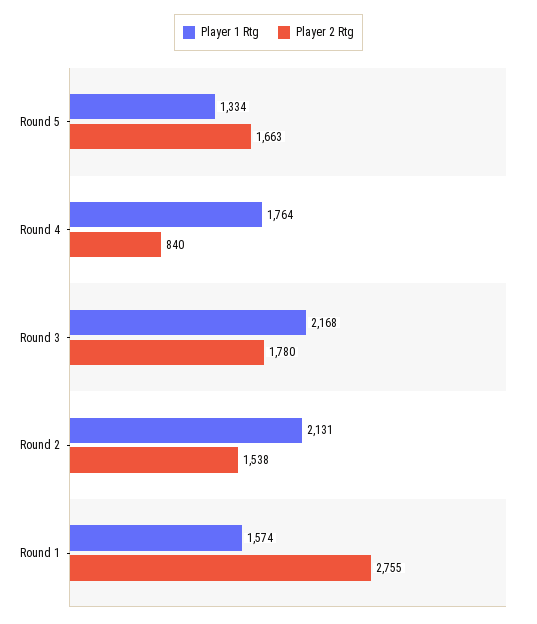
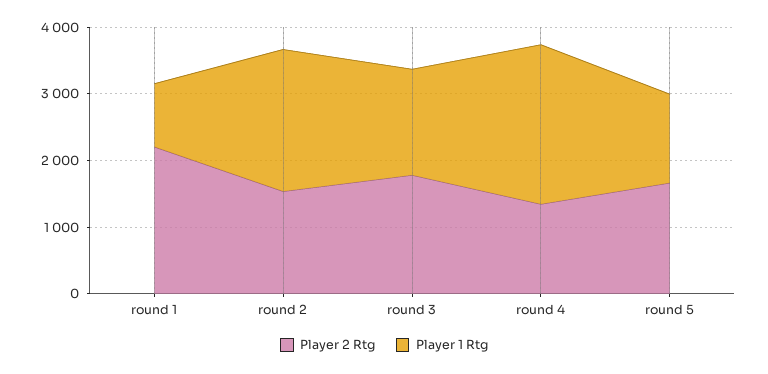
Player 1 Rtg, Round 4: 1764 -> 2400
Player 2 Rtg, Round 4: 840 -> 1400
Player 1 Rtg, Round 3: 2168 -> 1600
Player 1 Rtg, Round 1: 1574 -> 1000
Player 2 Rtg, Round 1: 2755 -> 2200

